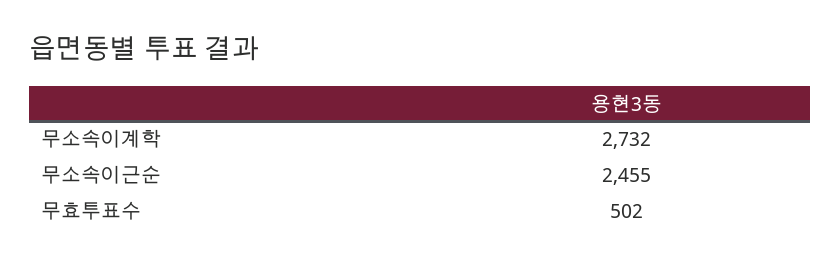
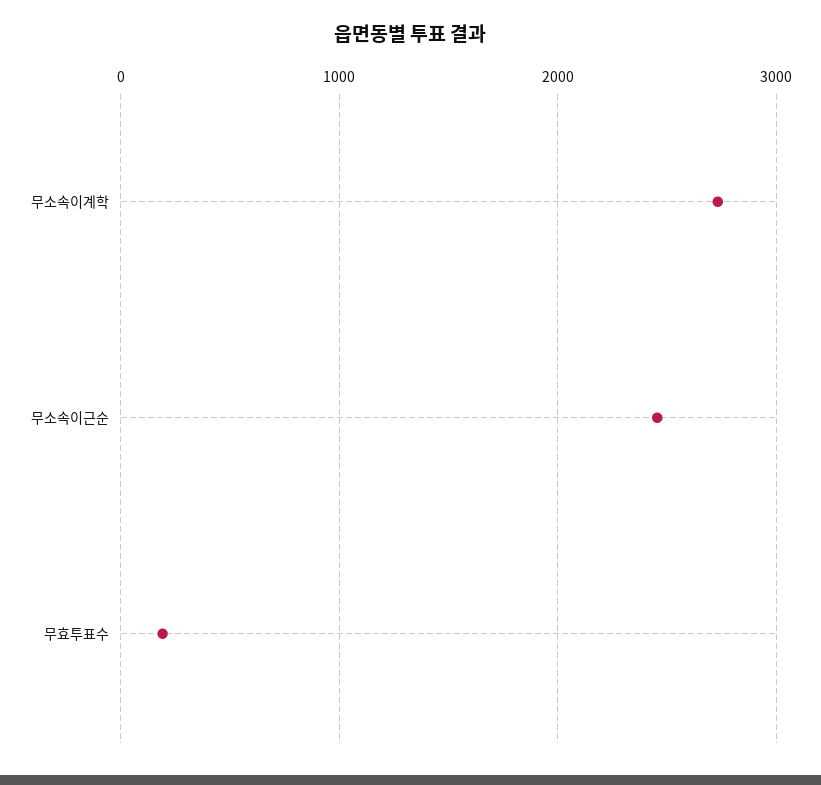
무효투표수: 502 -> 200

